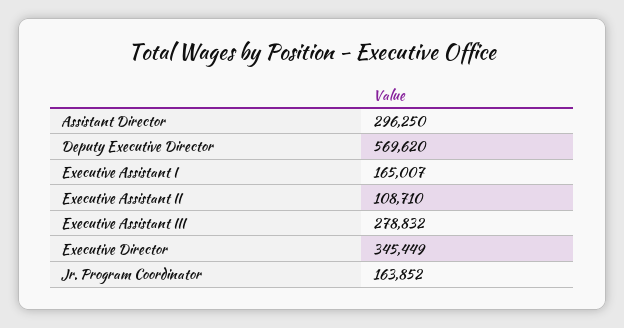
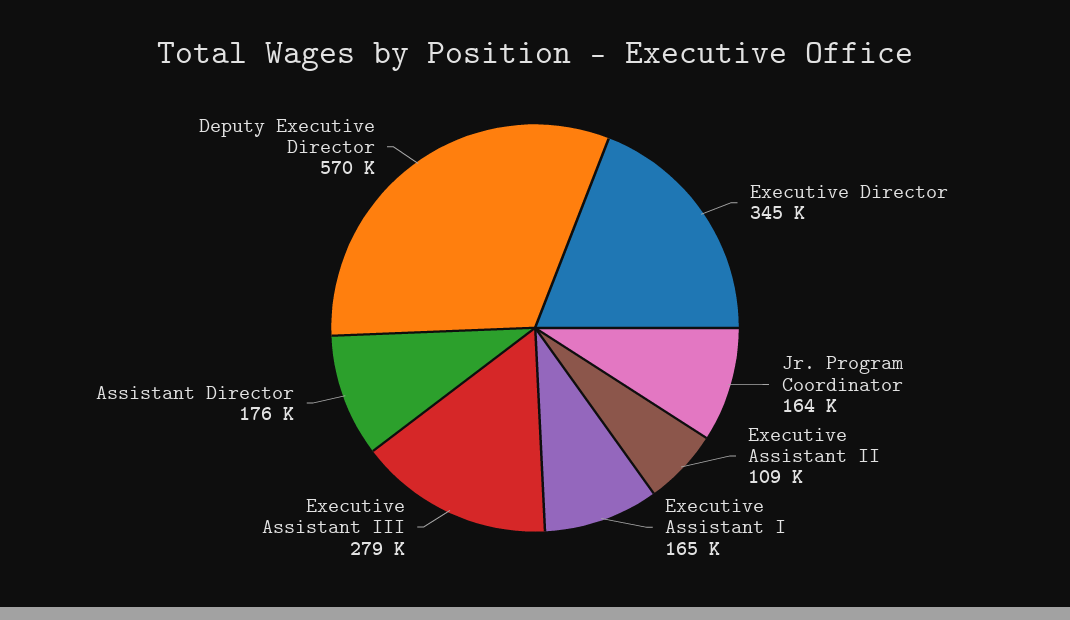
Assistant Director: 296250 -> 176000

